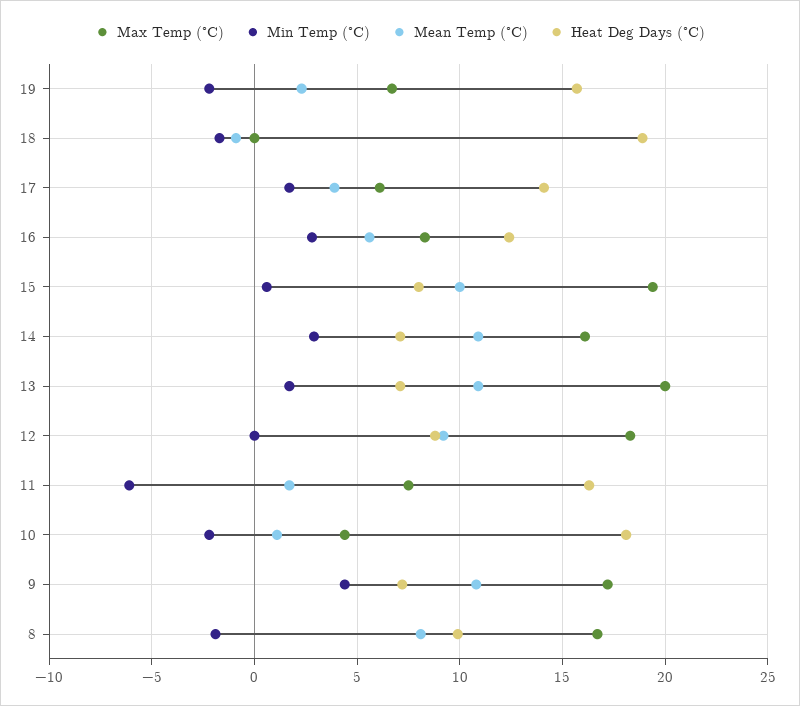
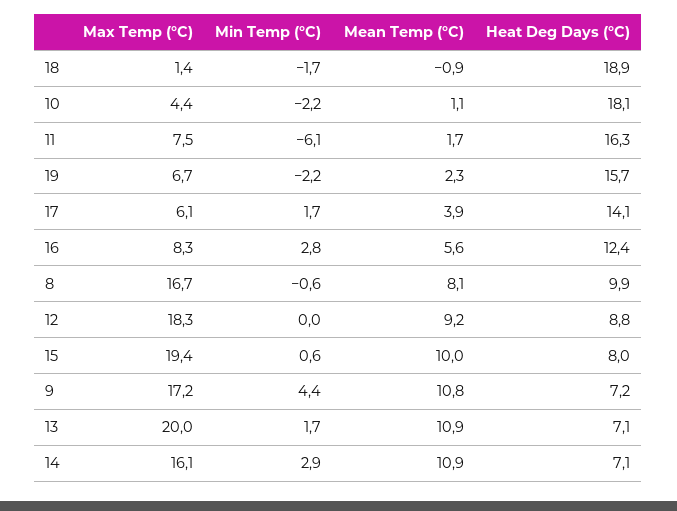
Max Temp (°C), 18: 0 -> 1.4
Min Temp (°C), 8: -2 -> -0.6

